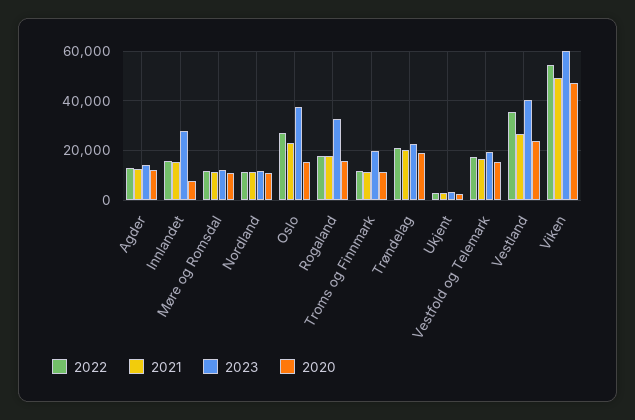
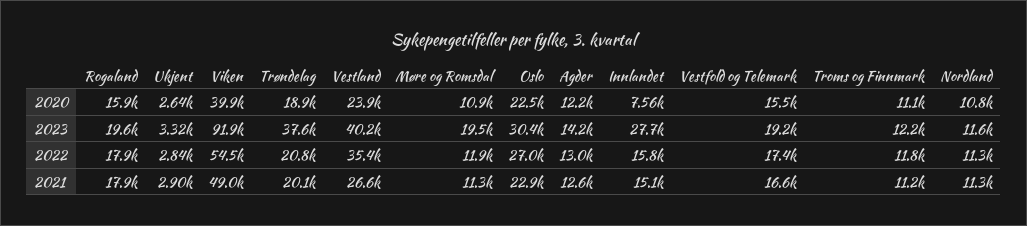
2023, Møre og Romsdal: 12500 -> 19500
2023, Oslo: 37500 -> 30400
2020, Oslo: 15000 -> 22500
2023, Rogaland: 32500 -> 19600
2023, Troms og Finnmark: 20000 -> 12200
2023, Trøndelag: 22500 -> 37600
2023, Viken: 60000 -> 91900
2020, Viken: 47500 -> 39900

